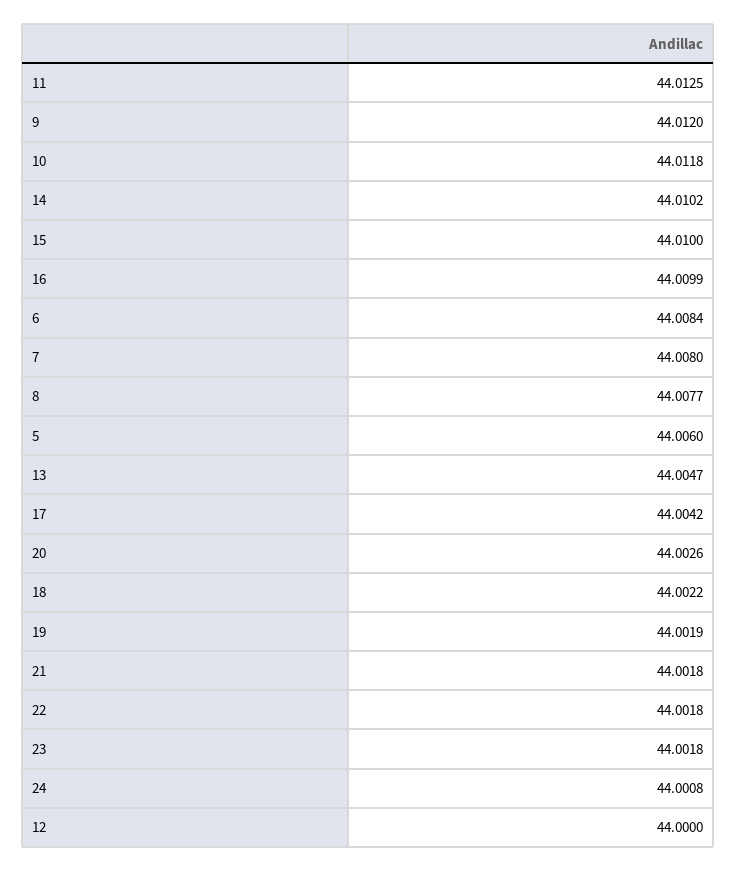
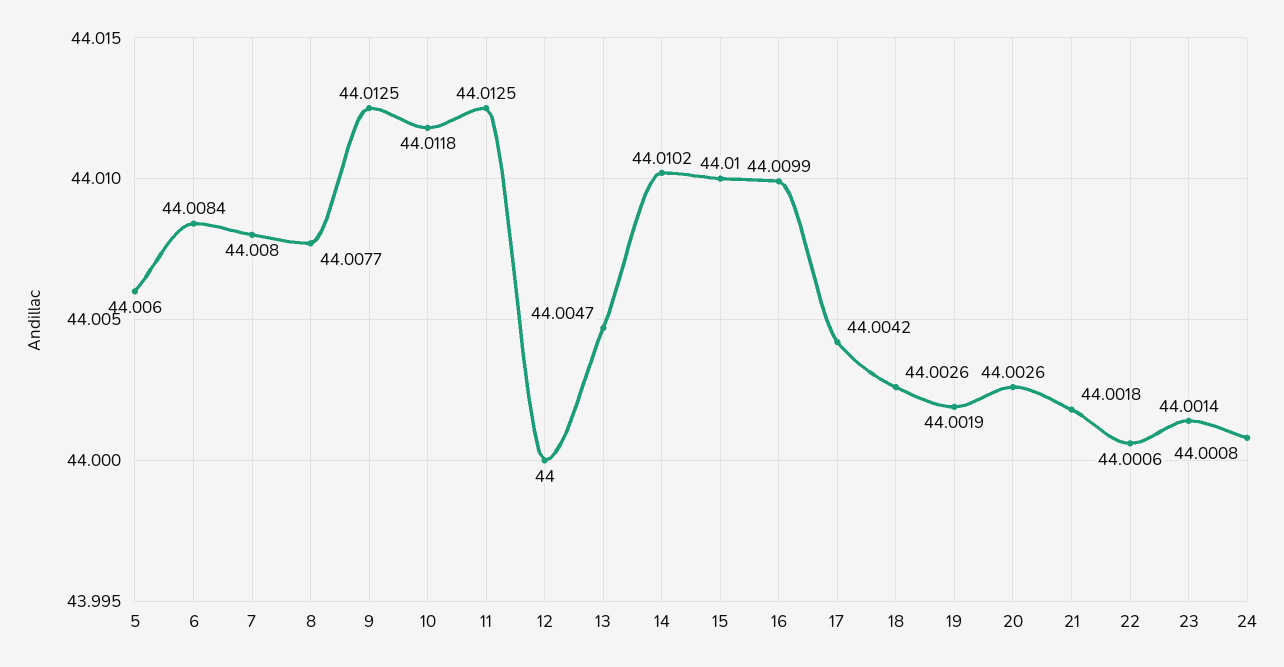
9: 44.012 -> 44.0125
18: 44.0022 -> 44.0026
22: 44.0018 -> 44.0006
23: 44.0018 -> 44.0014

